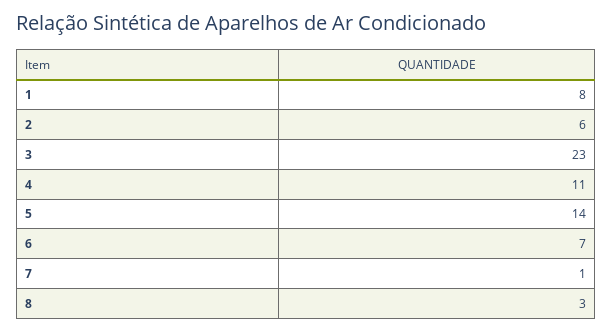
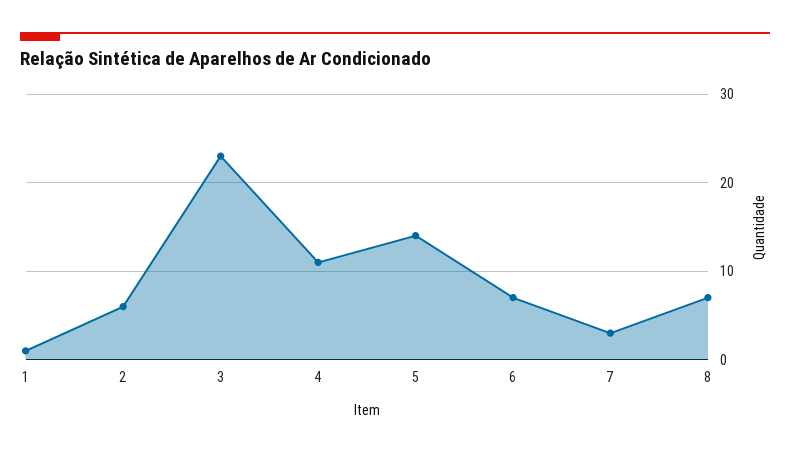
1: 8 -> 1
7: 1 -> 3
8: 3 -> 7

